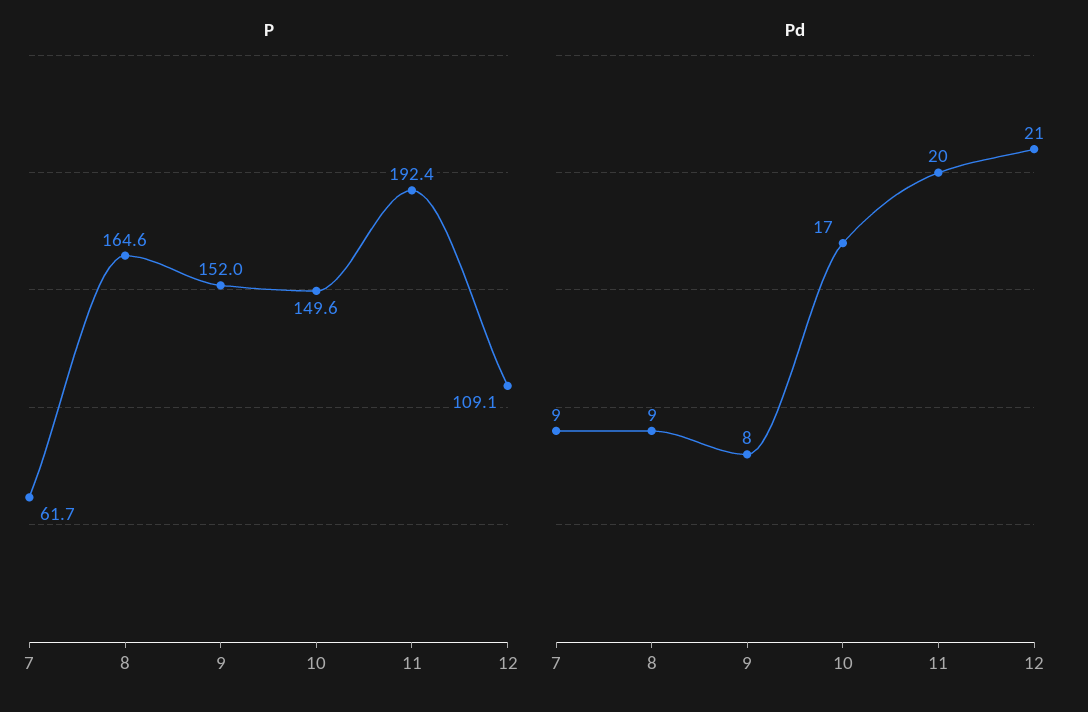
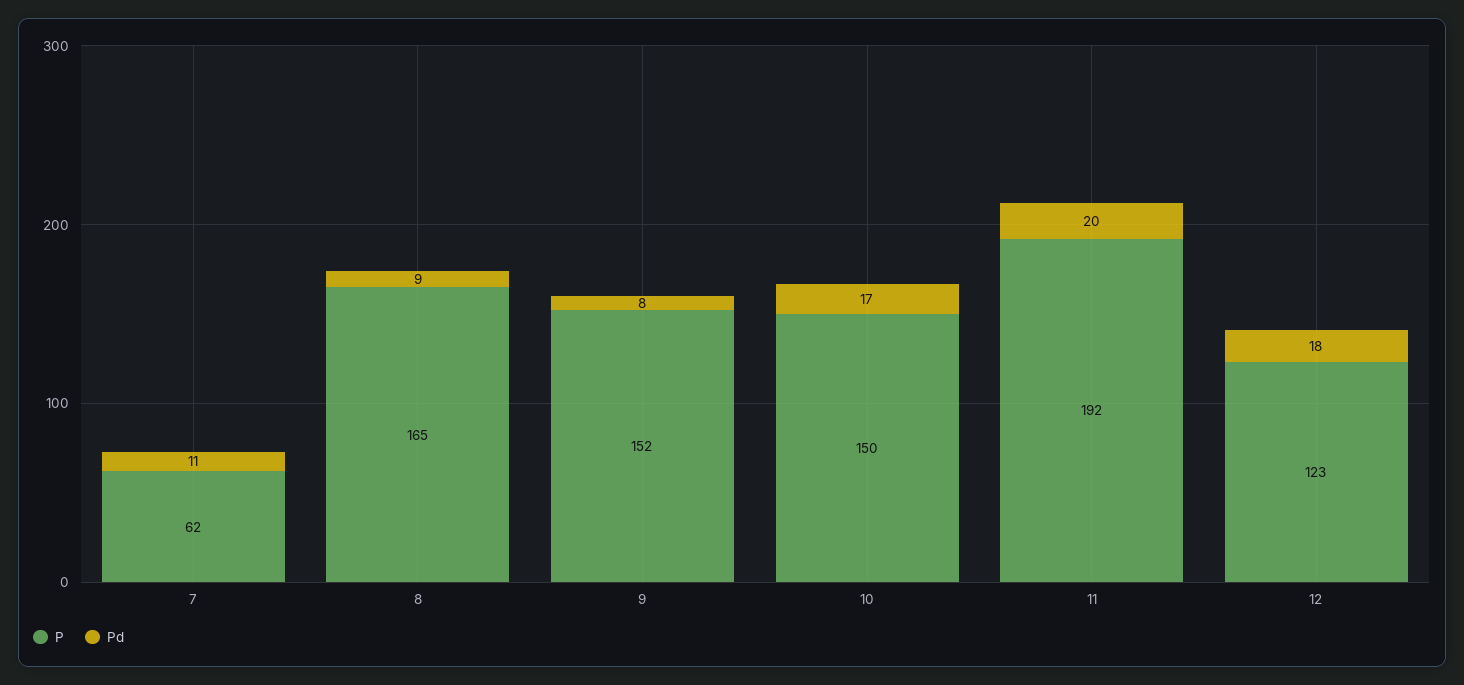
P, 12: 109.1 -> 123
Pd, 7: 9 -> 11
Pd, 12: 21 -> 18

